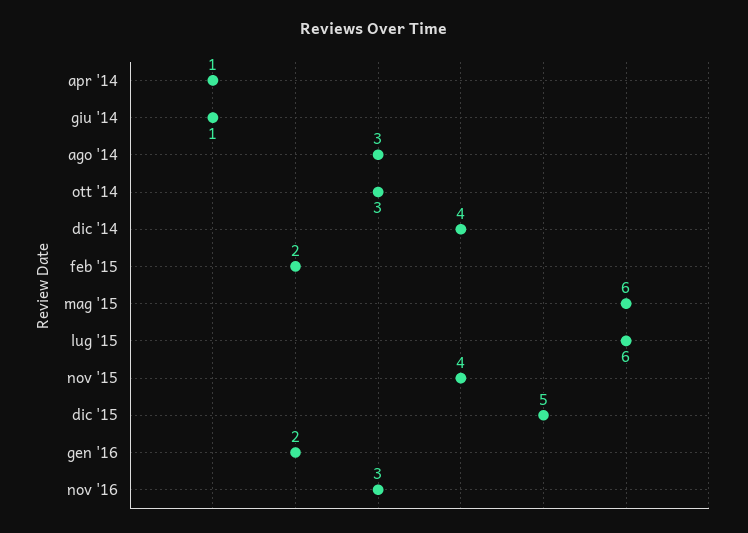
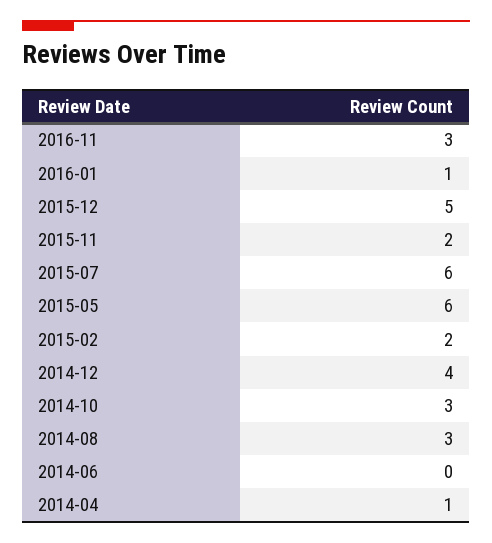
giu '14: 1 -> 0
nov '15: 4 -> 2
gen '16: 2 -> 1

